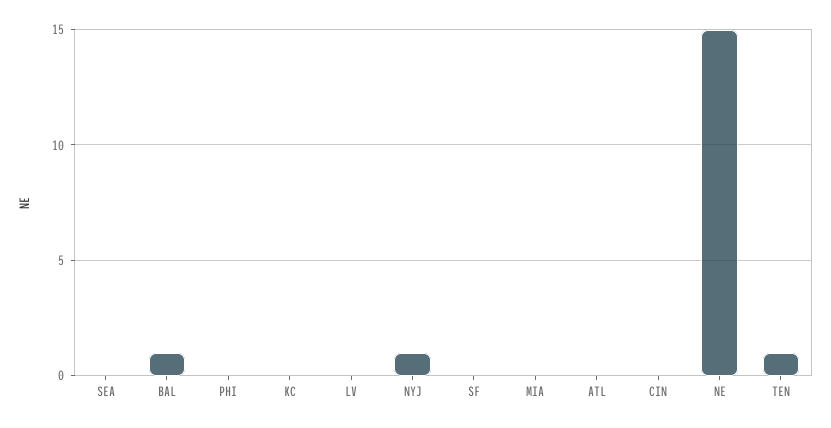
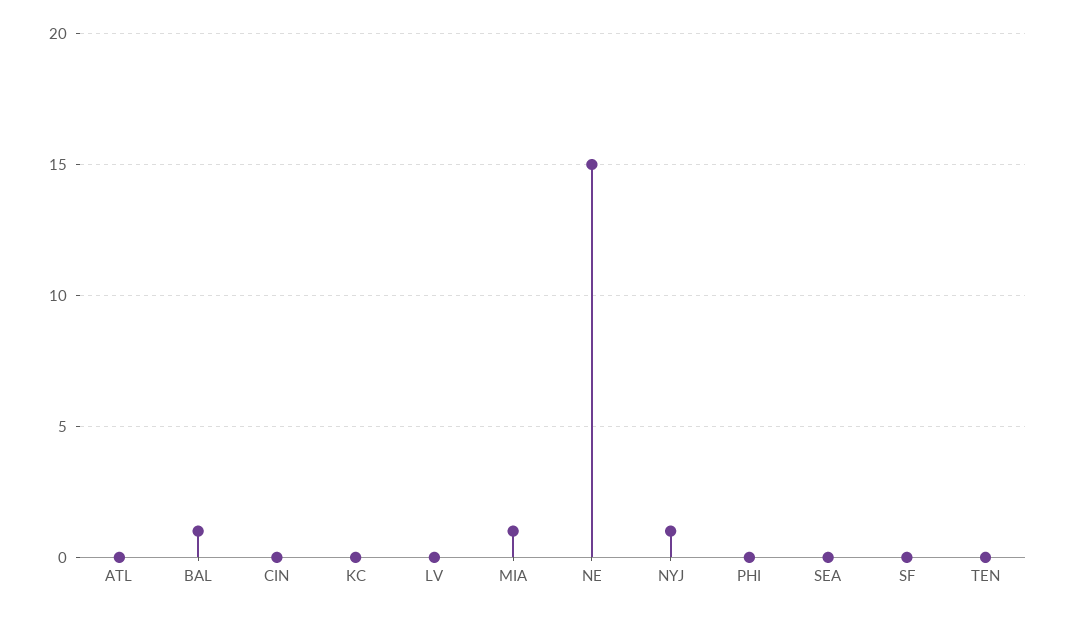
MIA: 0 -> 1
TEN: 1 -> 0

